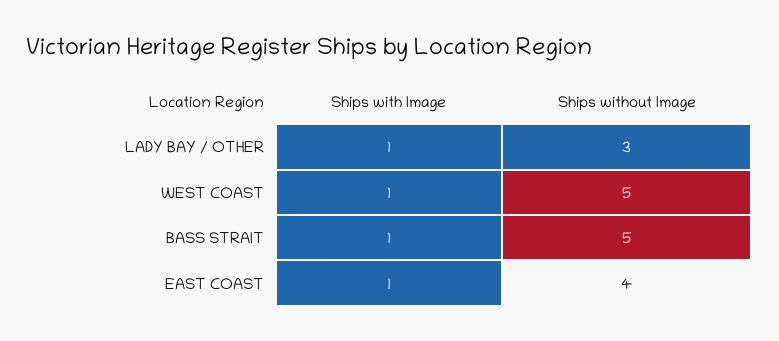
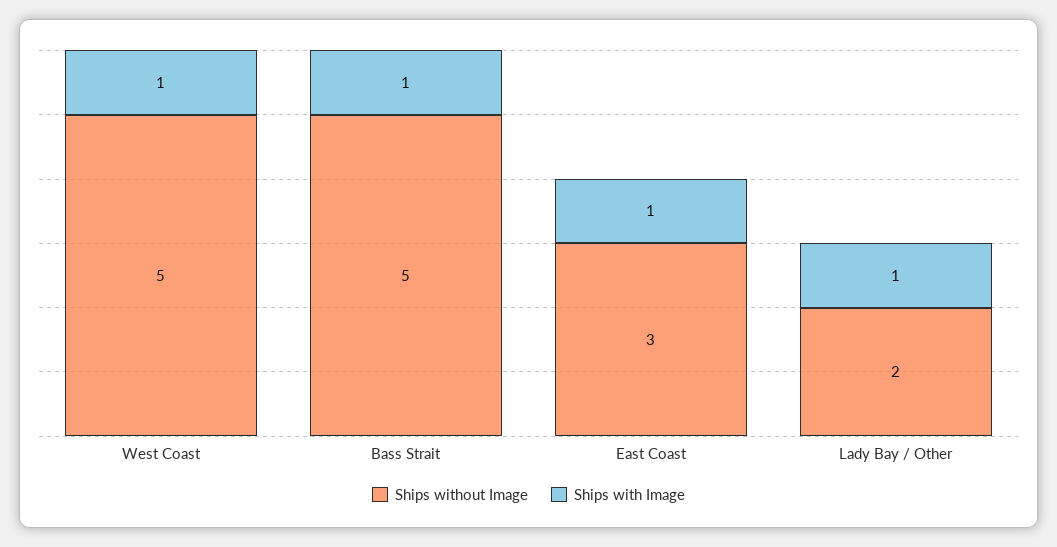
Ships without Image, LADY BAY / OTHER: 3 -> 2
Ships without Image, EAST COAST: 4 -> 3

